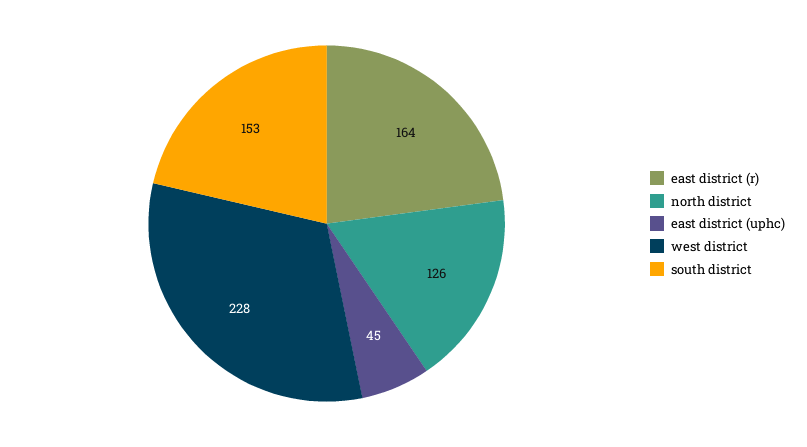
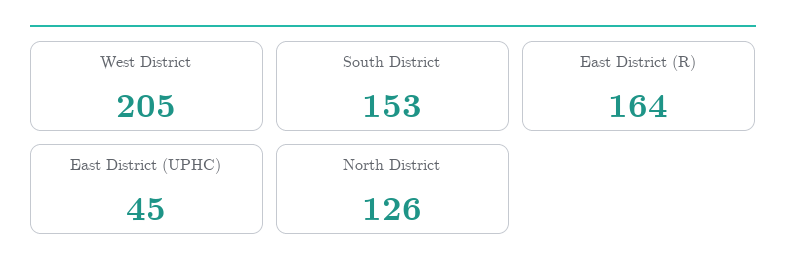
west district: 228 -> 205

